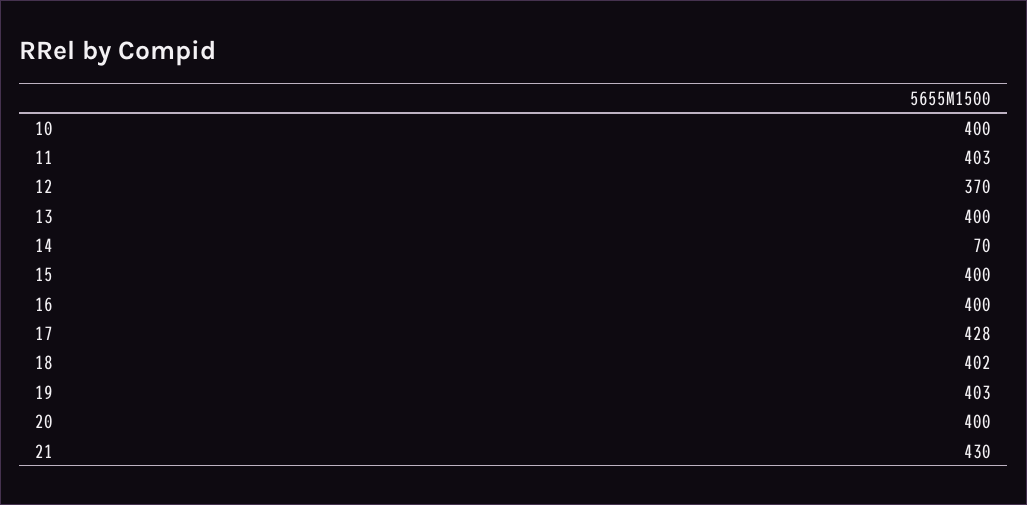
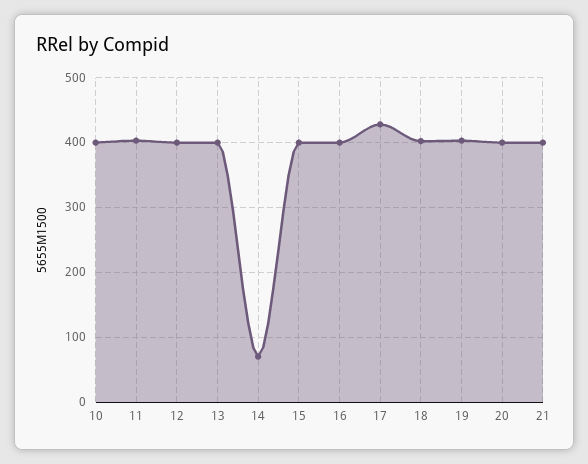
12: 370 -> 400
21: 430 -> 400

